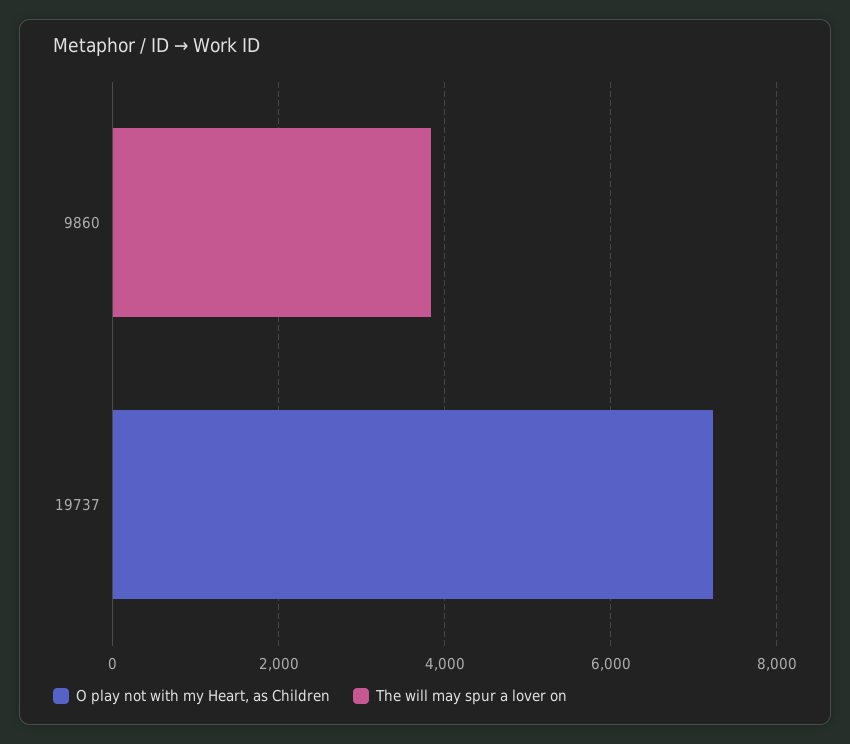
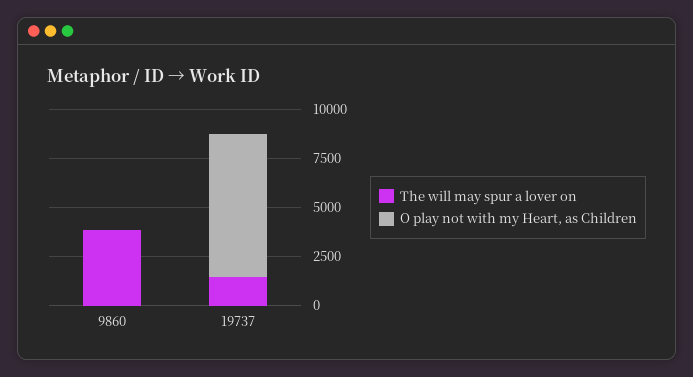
The will may spur a lover on, 19737: 0 -> 1500

